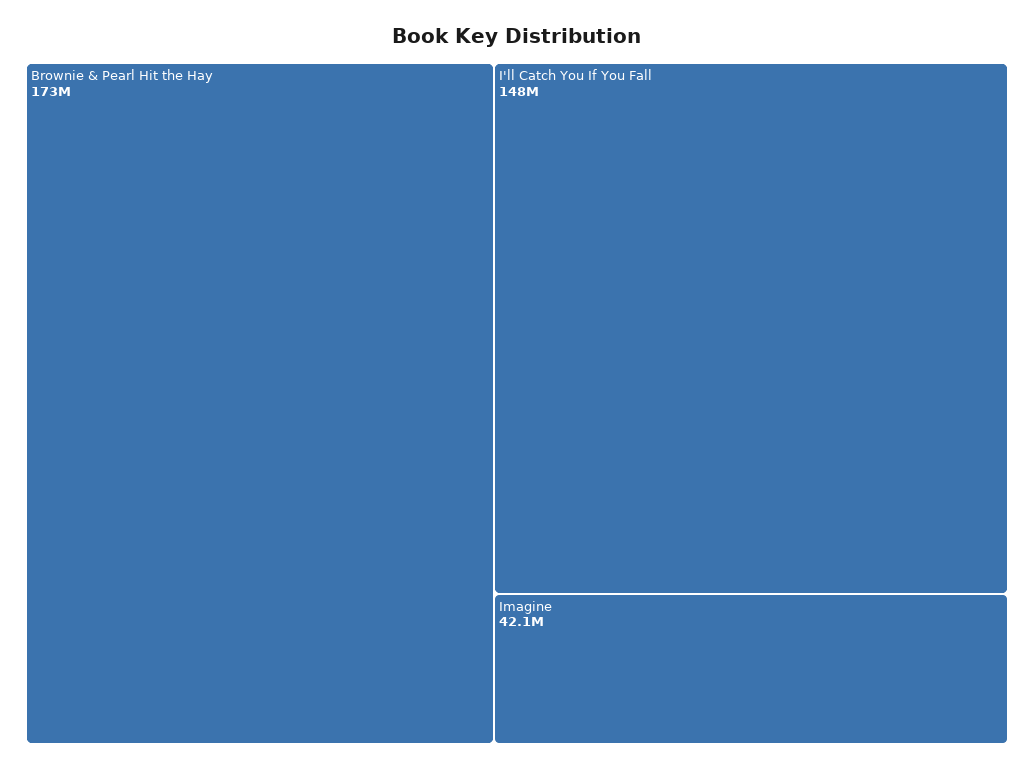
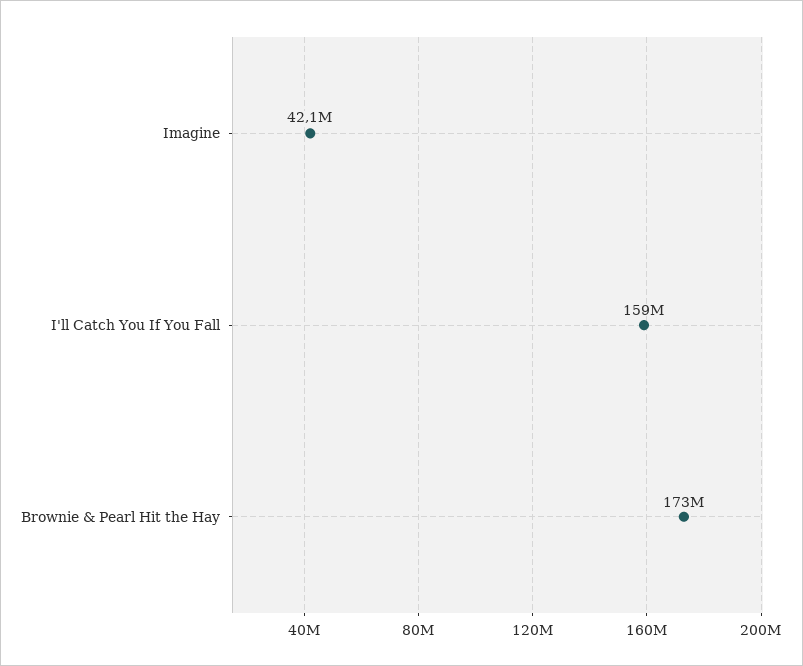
I'll Catch You If You Fall: 148000000 -> 159000000

